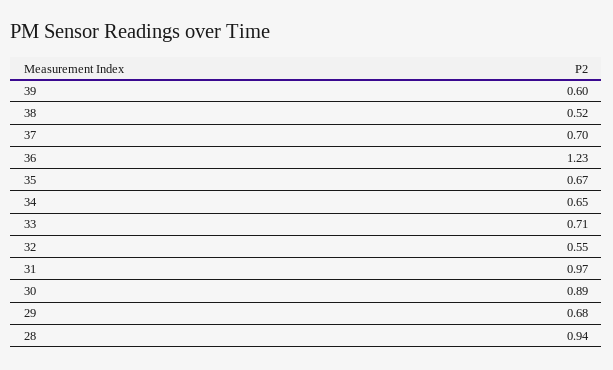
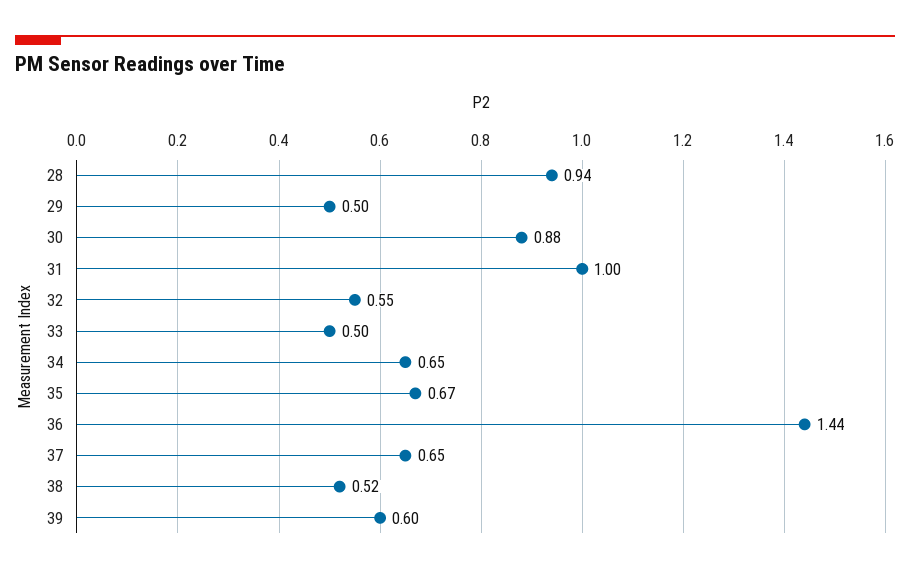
37: 0.7 -> 0.65
36: 1.23 -> 1.44
33: 0.71 -> 0.5
31: 0.97 -> 1
30: 0.89 -> 0.88
29: 0.68 -> 0.5

